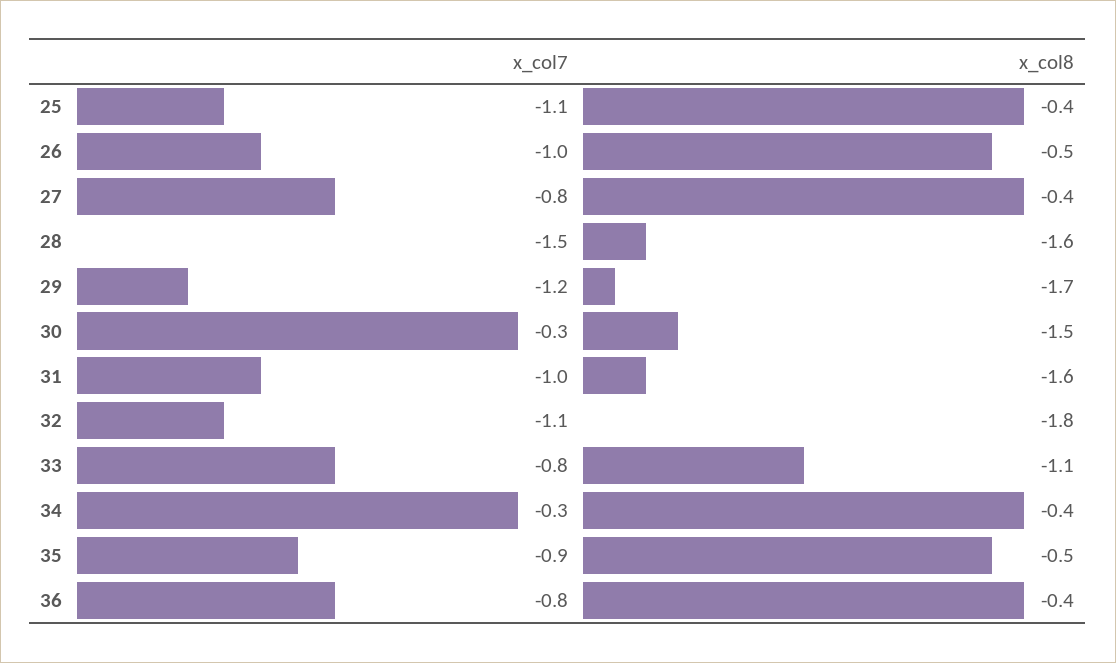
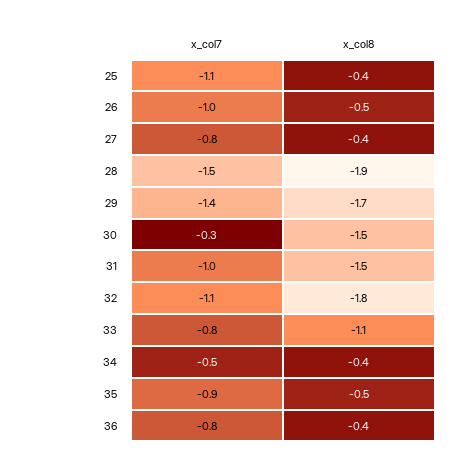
x_col8, 28: -1.6 -> -1.9
x_col7, 29: -1.2 -> -1.4
x_col8, 31: -1.6 -> -1.5
x_col7, 34: -0.3 -> -0.5

